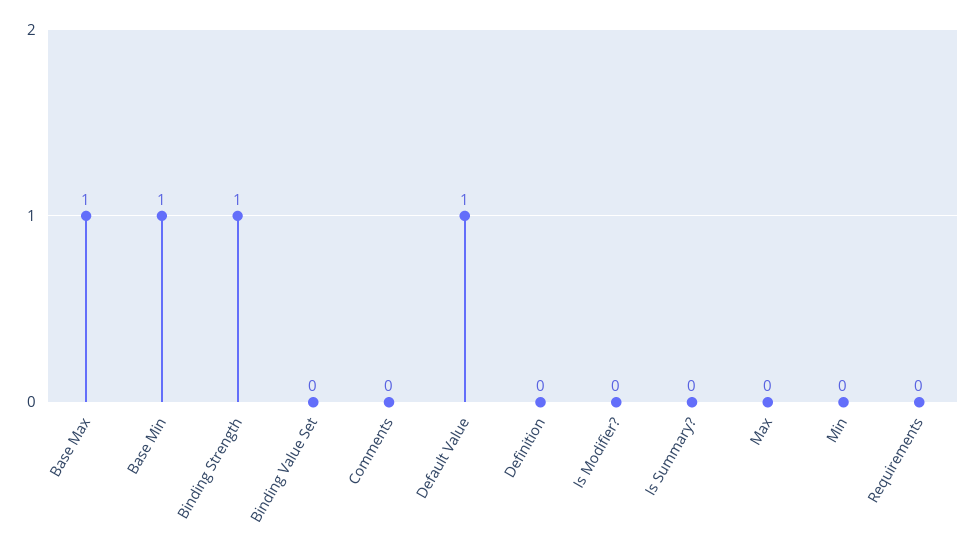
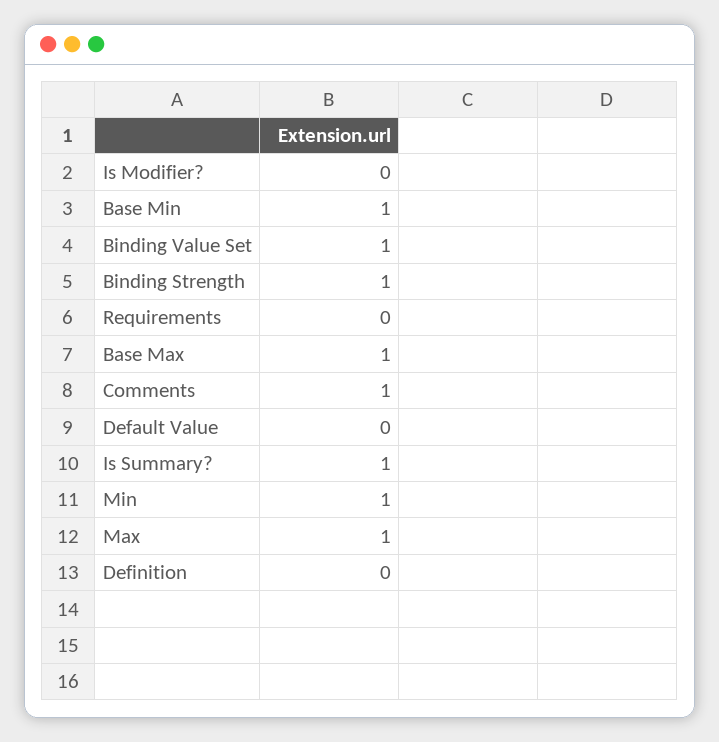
Binding Value Set: 0 -> 1
Comments: 0 -> 1
Default Value: 1 -> 0
Is Summary?: 0 -> 1
Max: 0 -> 1
Min: 0 -> 1

